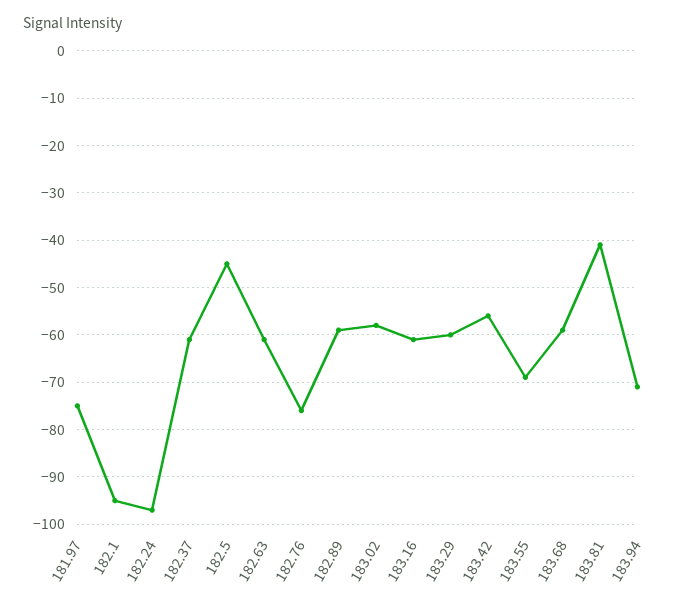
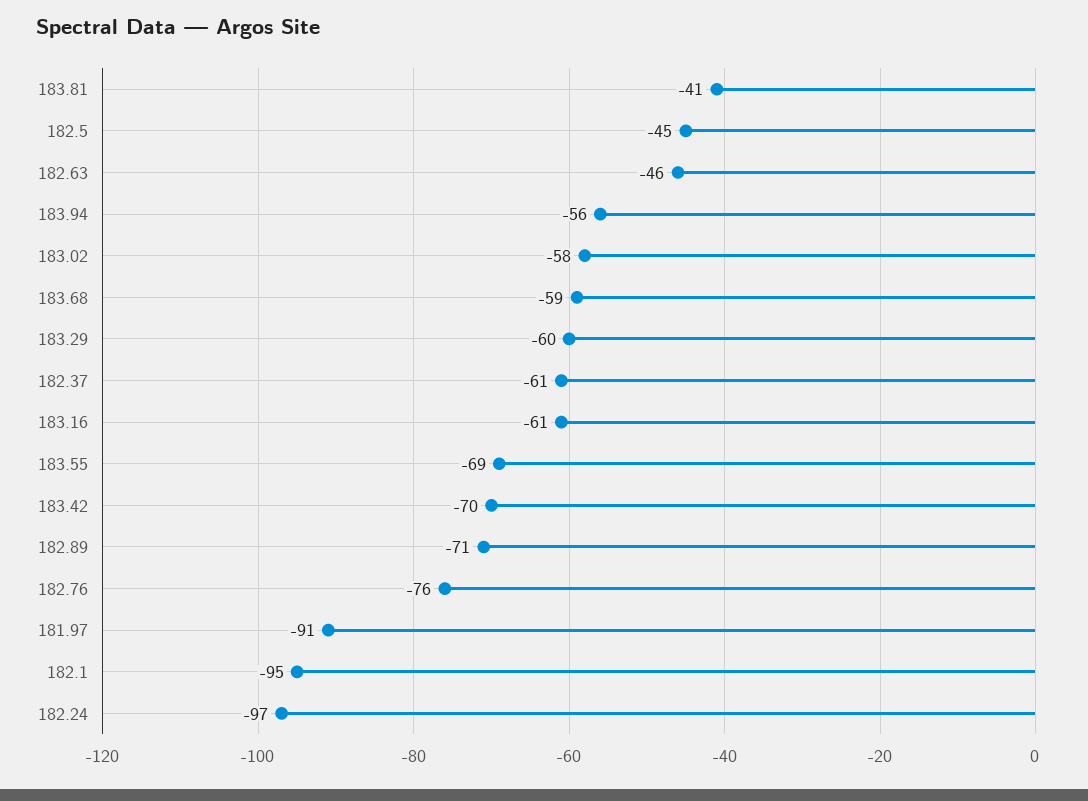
181.97: -75 -> -91
182.63: -60 -> -46
182.89: -60 -> -71
183.42: -55 -> -70
183.94: -70 -> -56

